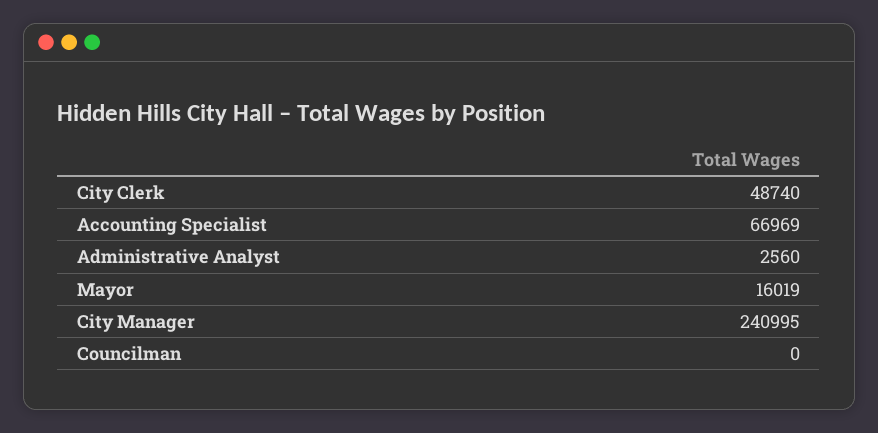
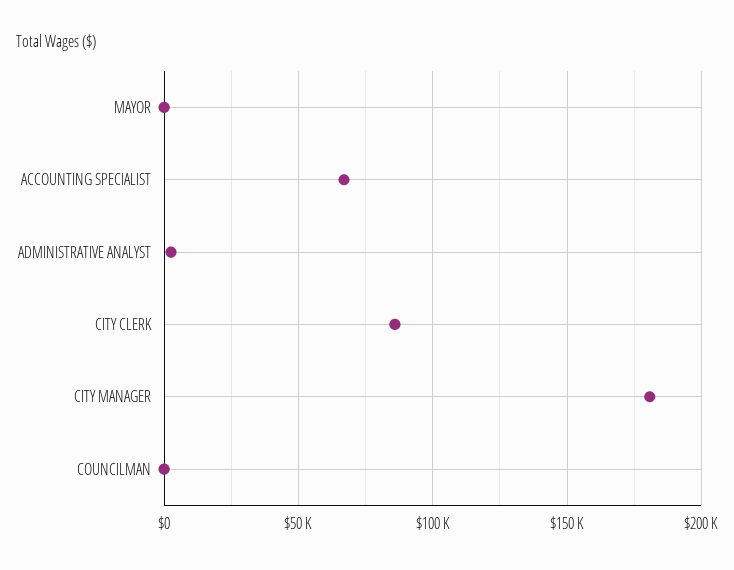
City Clerk: 48740 -> 85000
Mayor: 16019 -> 0
City Manager: 240995 -> 180000

